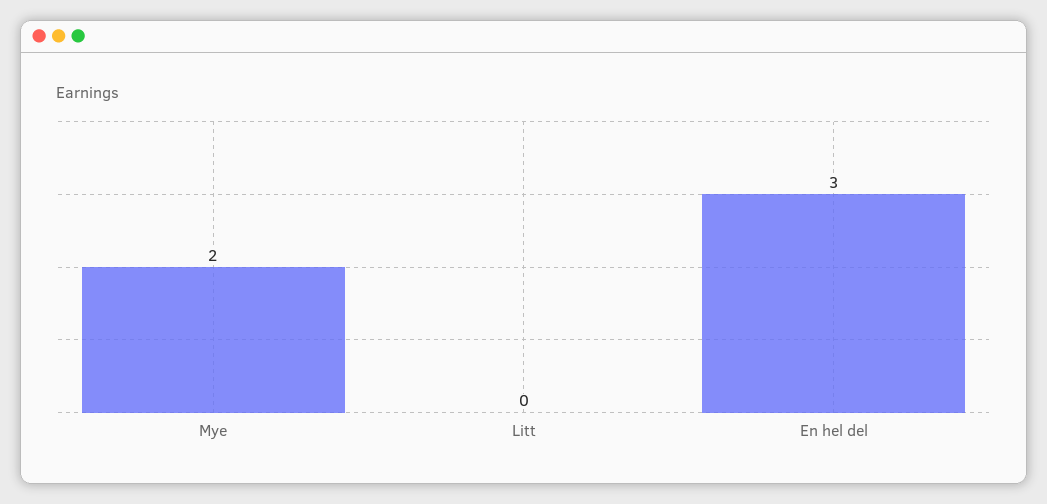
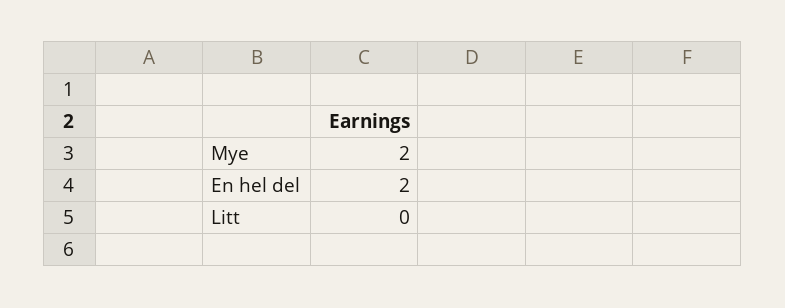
En hel del: 3 -> 2

